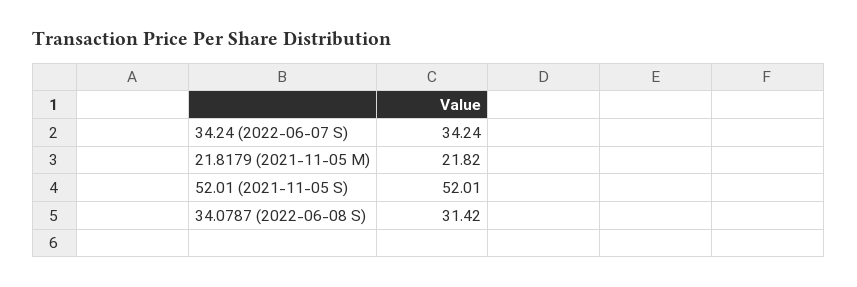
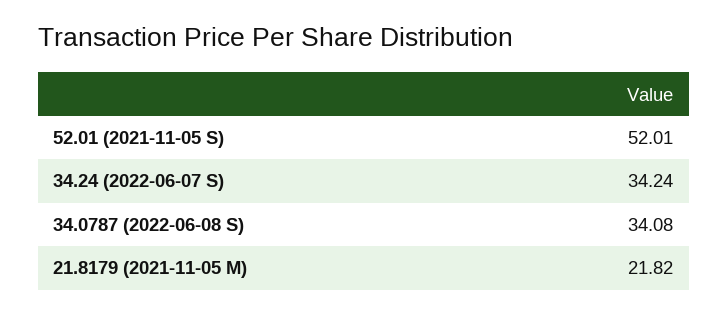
34.0787 (2022-06-08 S): 31.42 -> 34.08

